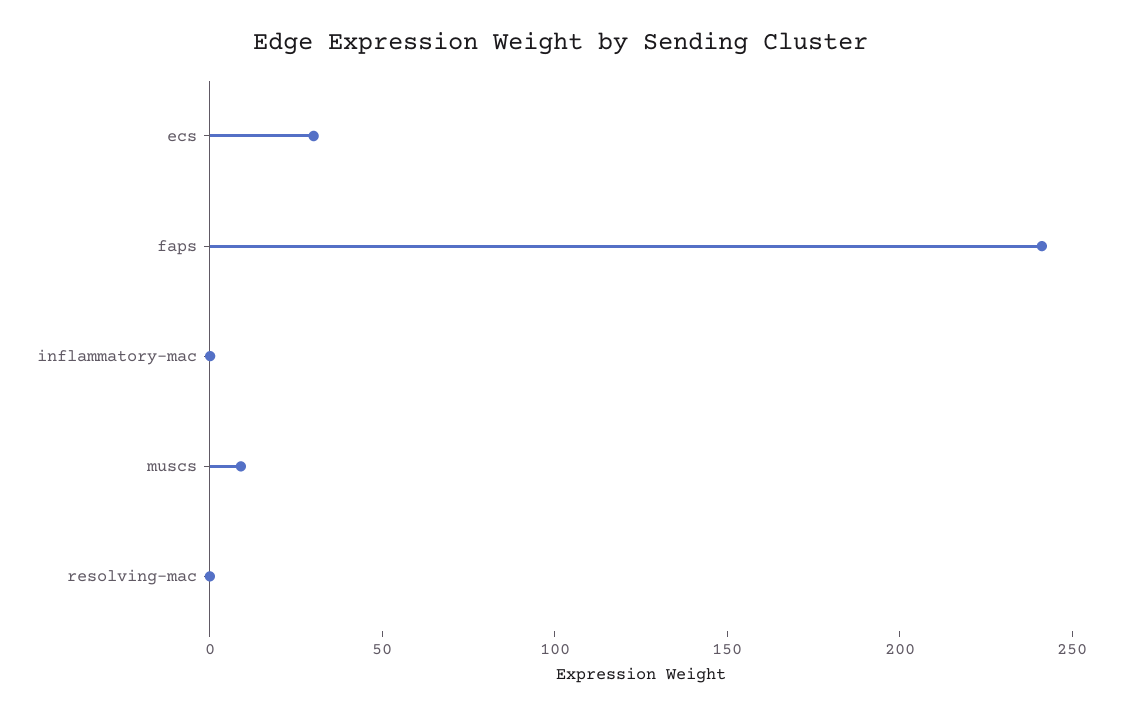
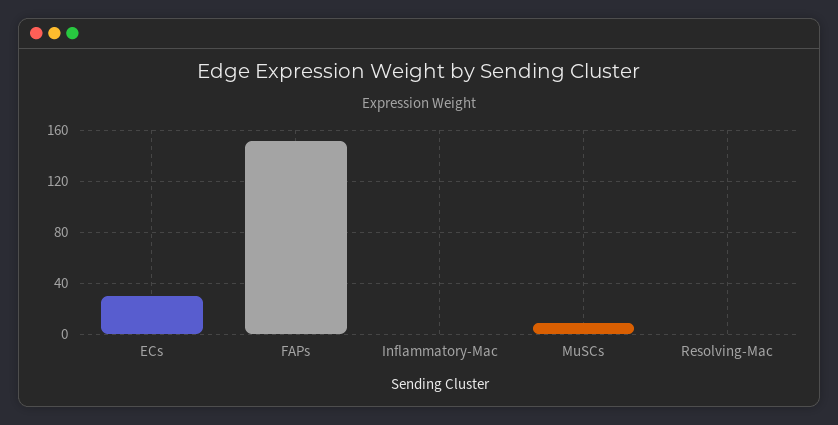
faps: 240 -> 150

